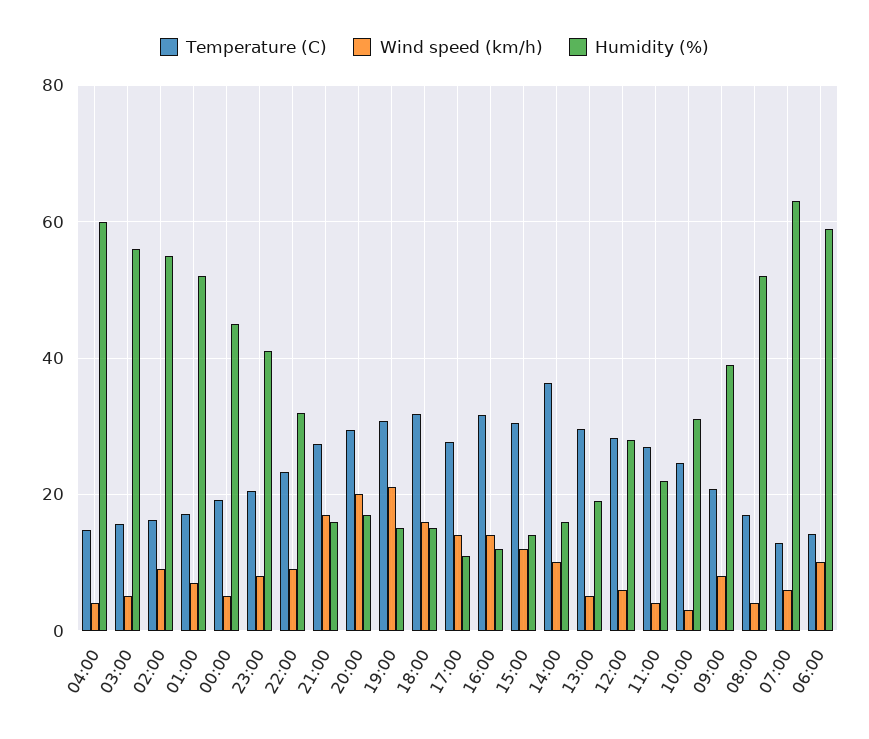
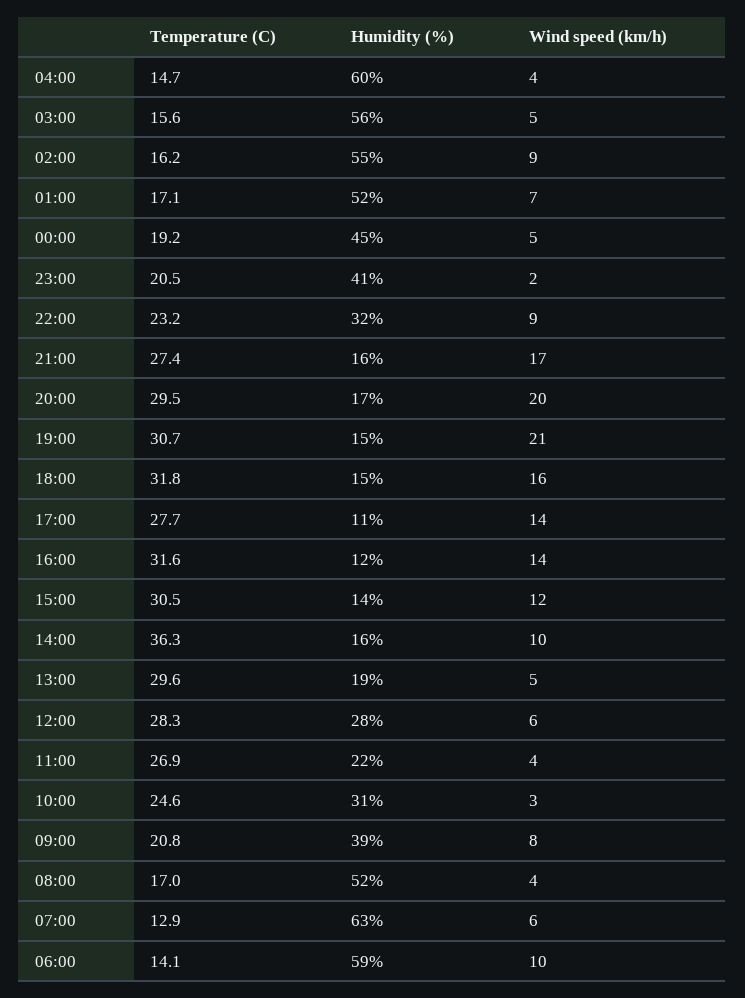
Wind speed (km/h), 23:00: 8 -> 2

